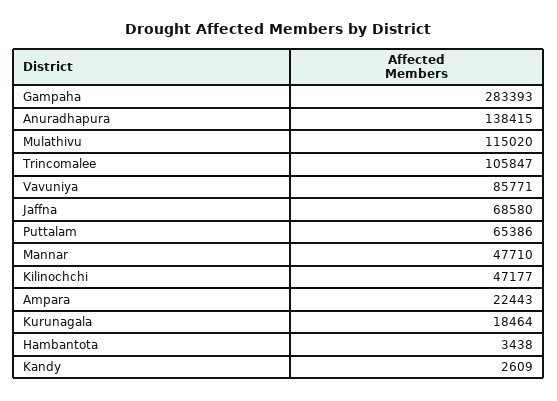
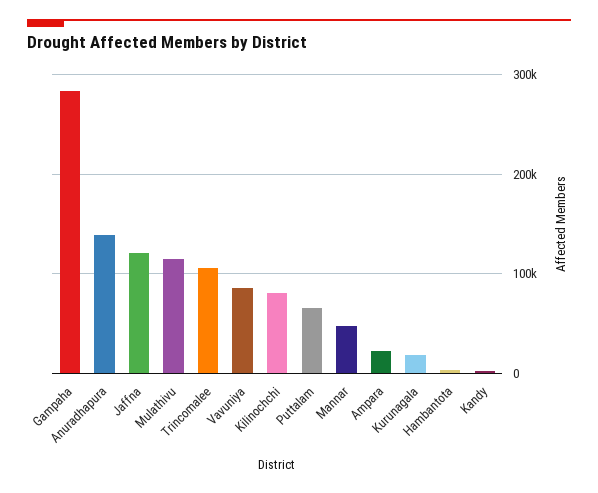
Jaffna: 68580 -> 120000
Kilinochchi: 47177 -> 80000

